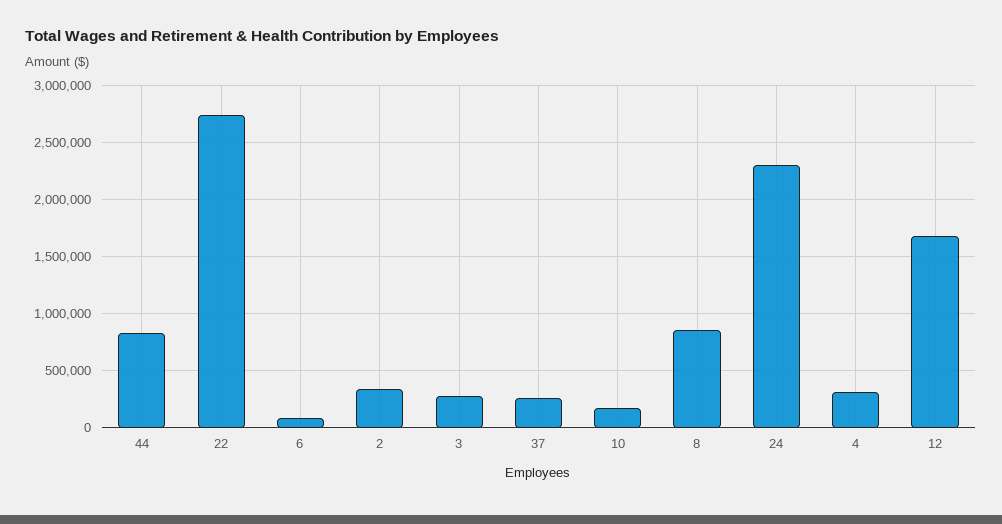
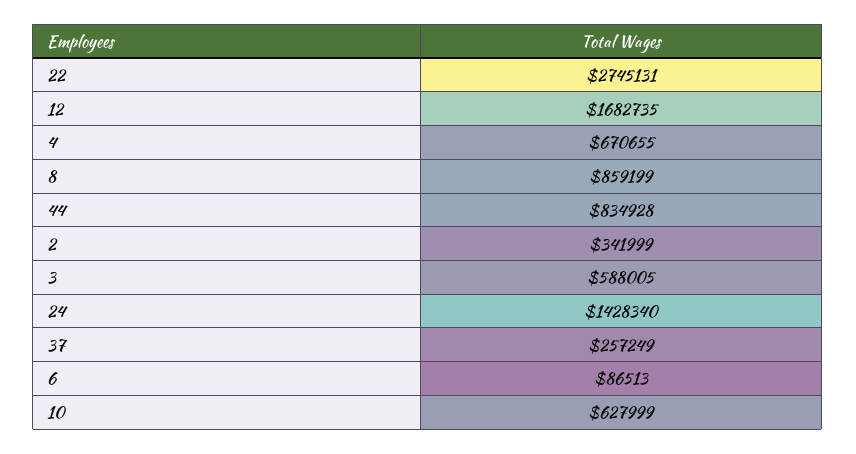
3: 300000 -> 588005
10: 200000 -> 627999
24: 2300000 -> 1428340
4: 300000 -> 670655

